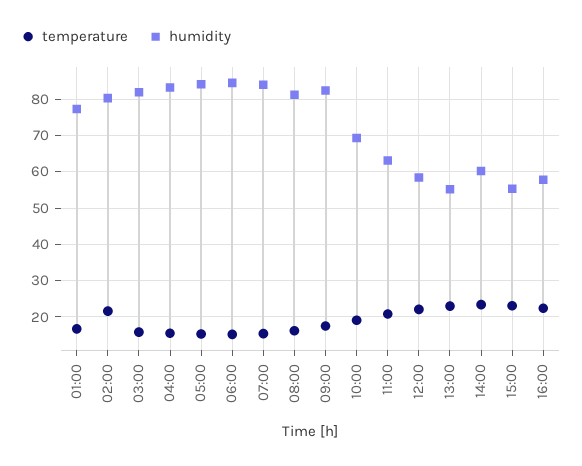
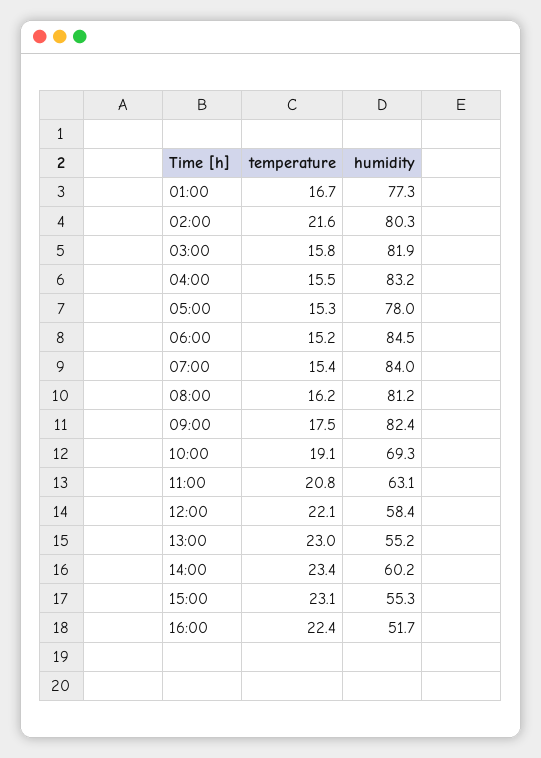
humidity, 05:00: 84 -> 78
humidity, 16:00: 58 -> 51.7

